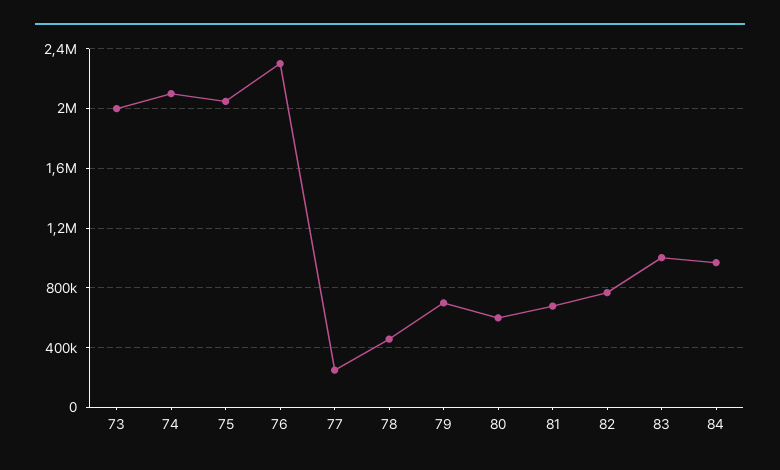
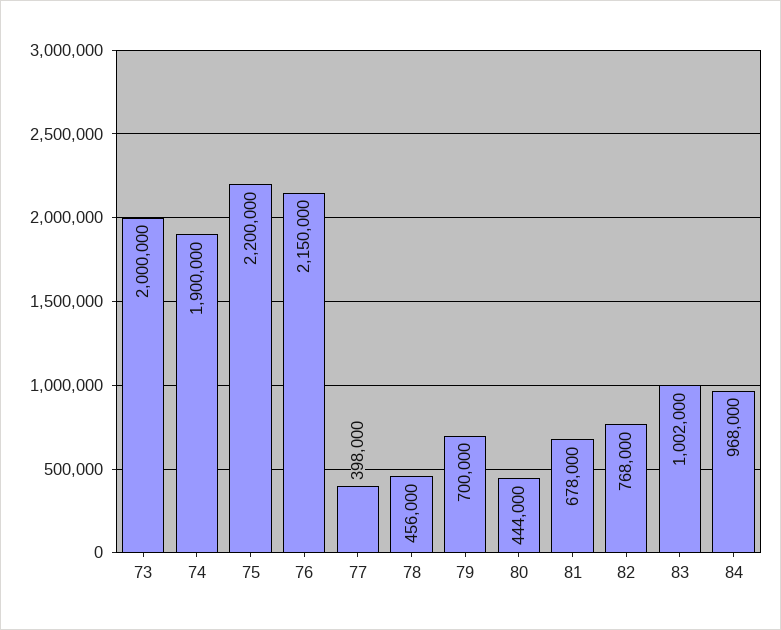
74: 2100000 -> 1900000
75: 2050000 -> 2200000
76: 2300000 -> 2150000
77: 250000 -> 398000
80: 600000 -> 444000

